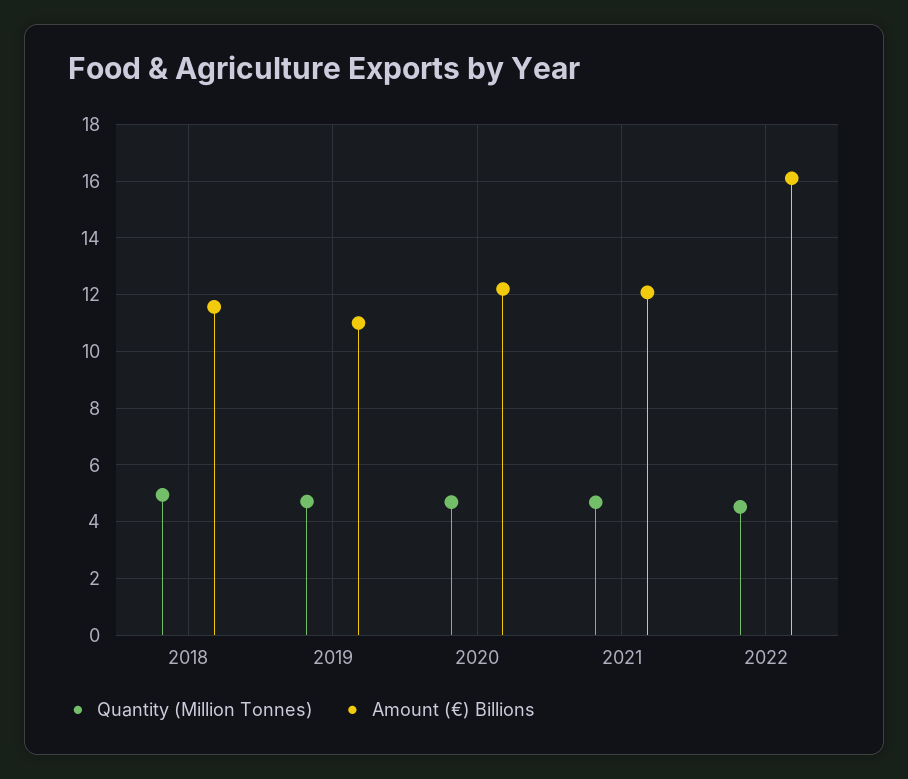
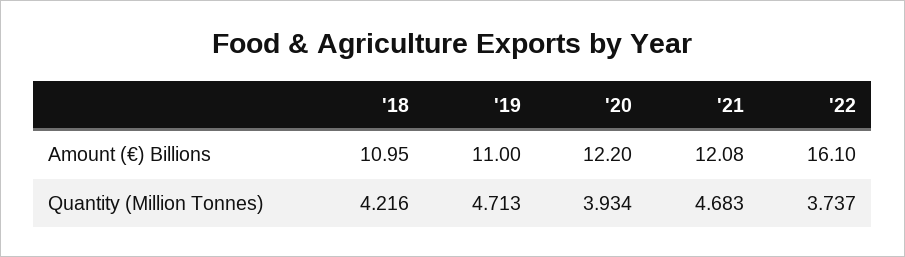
Quantity (Million Tonnes), 2018: 5 -> 4.216
Amount (€) Billions, 2018: 11.5 -> 10.95
Quantity (Million Tonnes), 2020: 4.75 -> 3.934
Quantity (Million Tonnes), 2022: 4.5 -> 3.737

